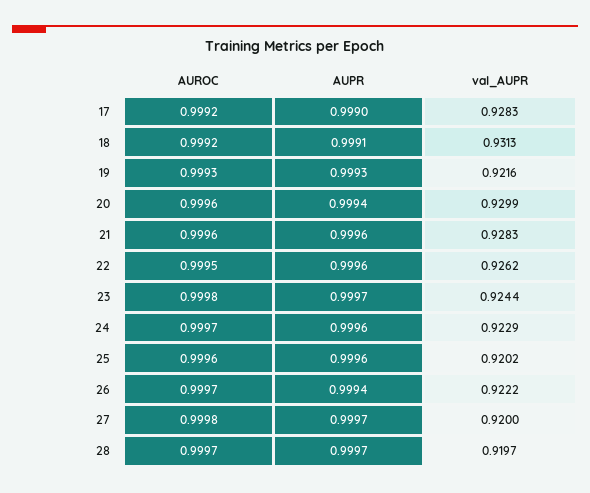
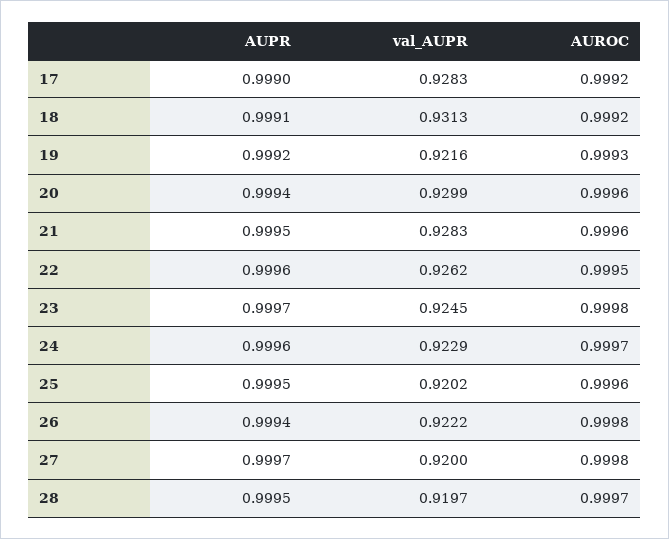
AUPR, 19: 0.9993 -> 0.9992
AUPR, 21: 0.9996 -> 0.9995
val_AUPR, 23: 0.9244 -> 0.9245
AUPR, 25: 0.9996 -> 0.9995
AUROC, 26: 0.9997 -> 0.9998
AUPR, 28: 0.9997 -> 0.9995

